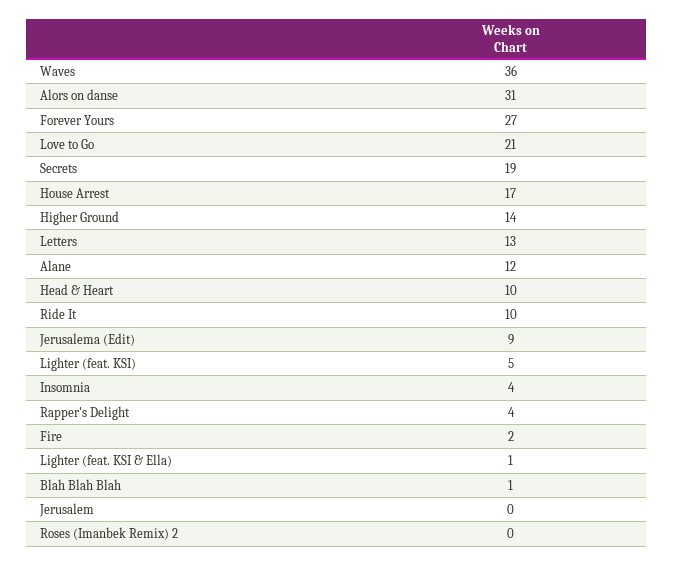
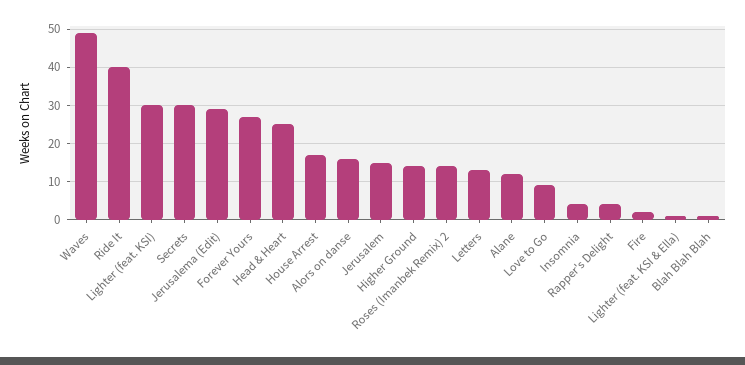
Waves: 36 -> 50
Alors on danse: 31 -> 15
Love to Go: 21 -> 10
Secrets: 19 -> 30
Head & Heart: 10 -> 25
Ride It: 10 -> 40
Jerusalema (Edit): 9 -> 30
Lighter (feat. KSI): 5 -> 30
Jerusalem: 0 -> 15
Roses (Imanbek Remix) 2: 0 -> 15

